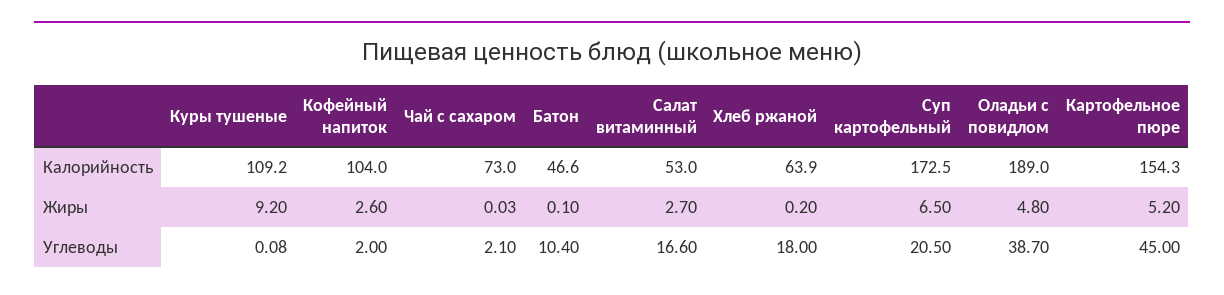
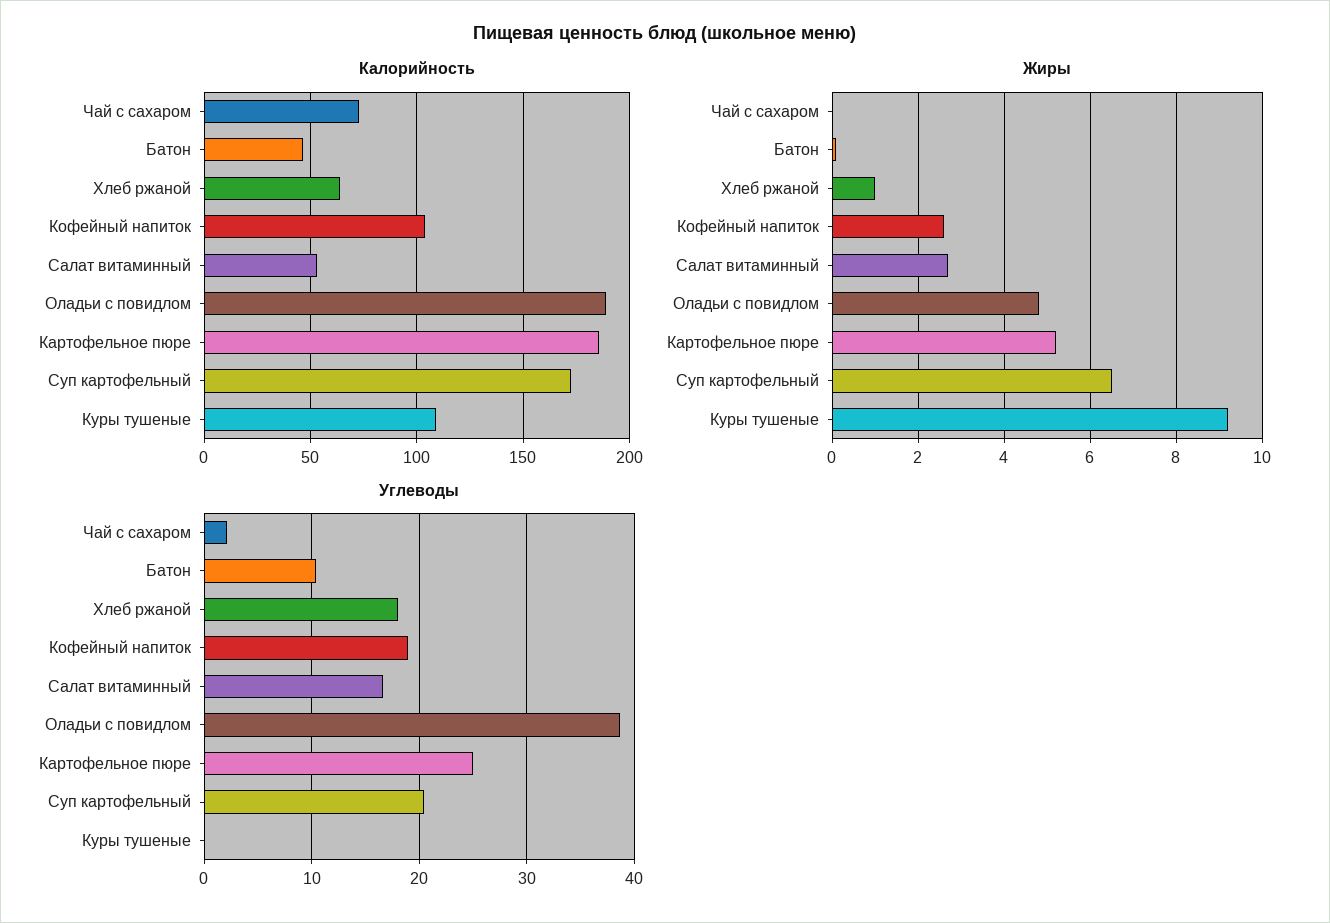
Калорийность, Картофельное пюре: 154.3 -> 185
Жиры, Хлеб ржаной: 0.2 -> 1
Углеводы, Кофейный напиток: 2 -> 19
Углеводы, Картофельное пюре: 45 -> 25

